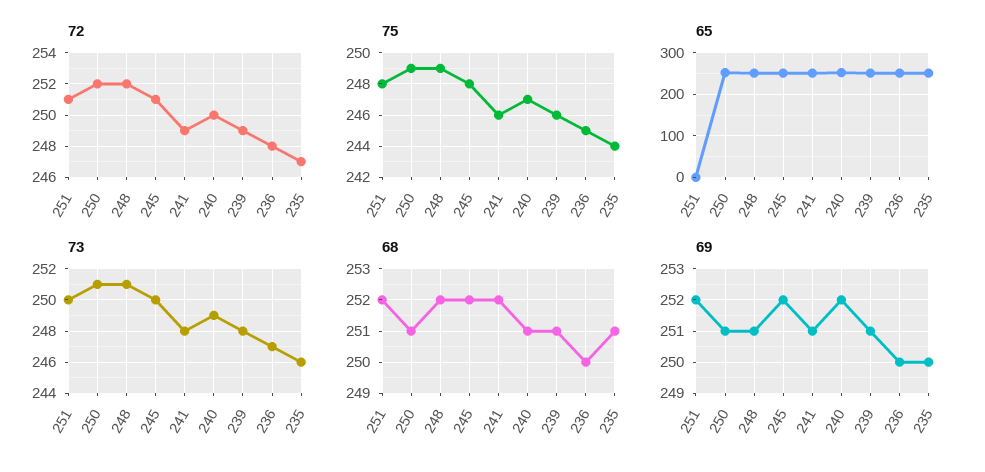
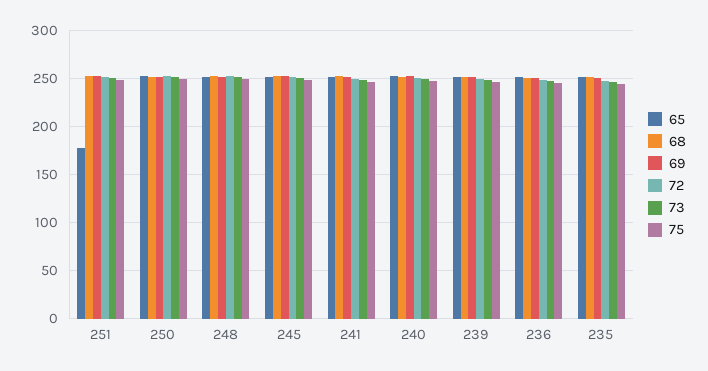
65, 251: 0 -> 180

